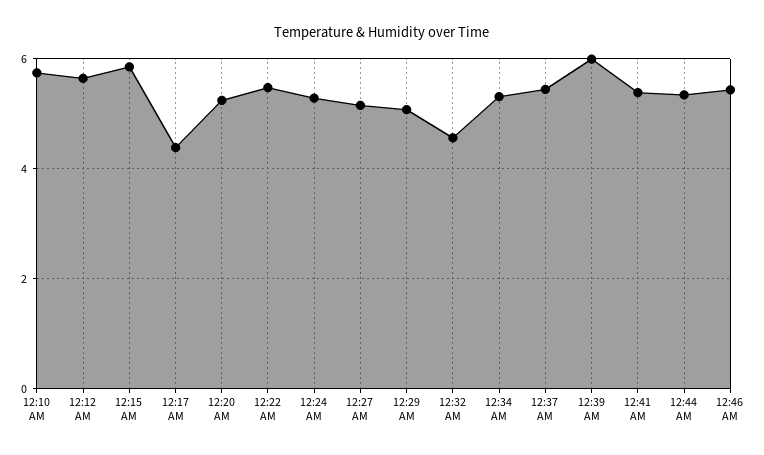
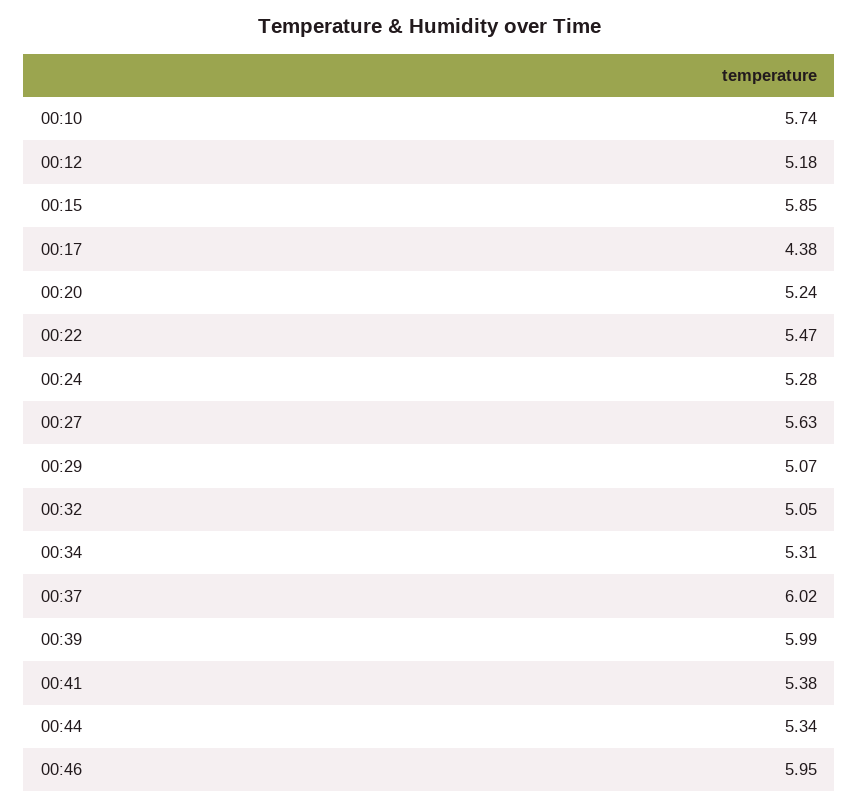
12:12 AM: 5.6 -> 5.18
12:27 AM: 5.2 -> 5.63
12:32 AM: 4.6 -> 5.05
12:37 AM: 5.4 -> 6.02
12:46 AM: 5.4 -> 5.95

